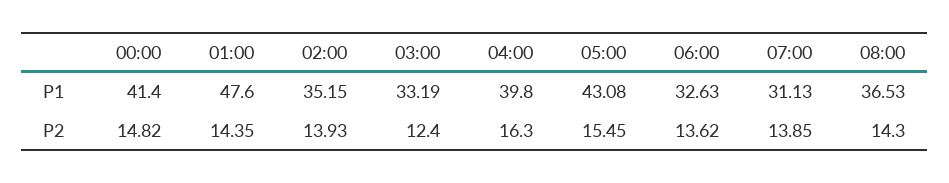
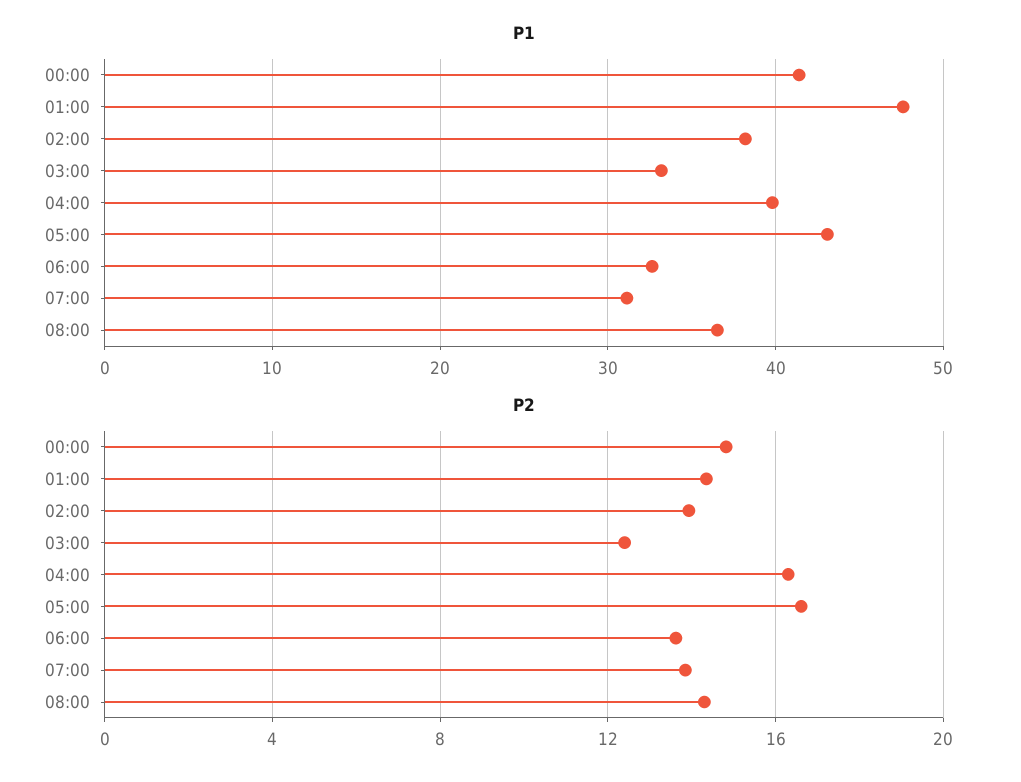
P1, 02:00: 35.15 -> 38
P2, 05:00: 15.45 -> 16.5

